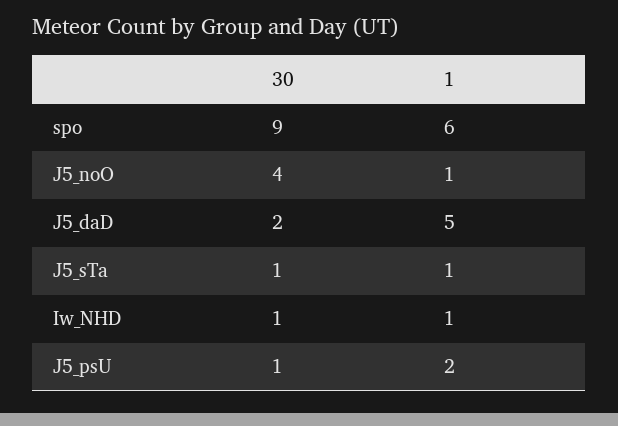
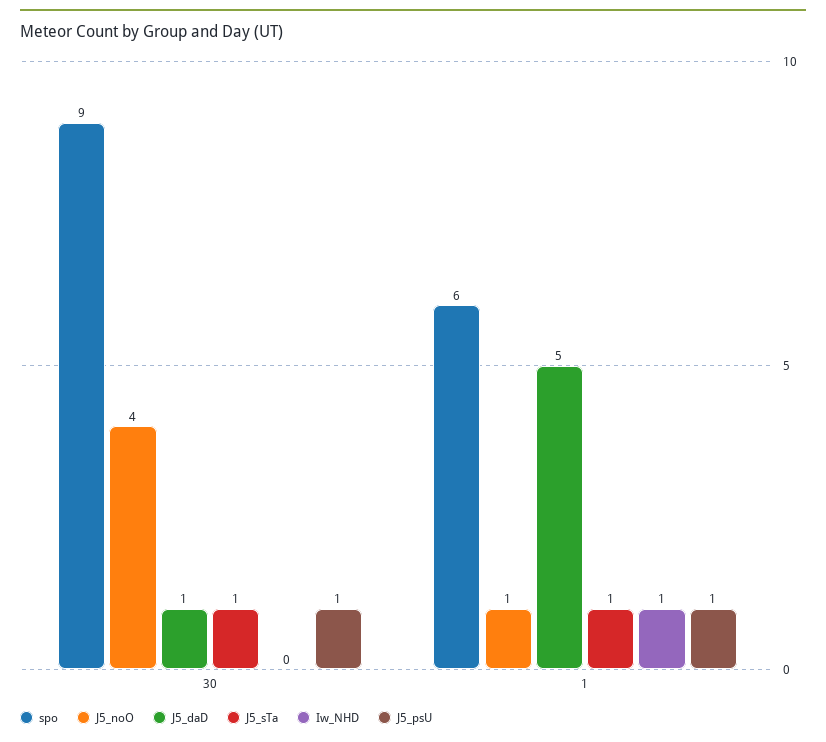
J5_daD, 30: 2 -> 1
Iw_NHD, 30: 1 -> 0
J5_psU, 1: 2 -> 1

